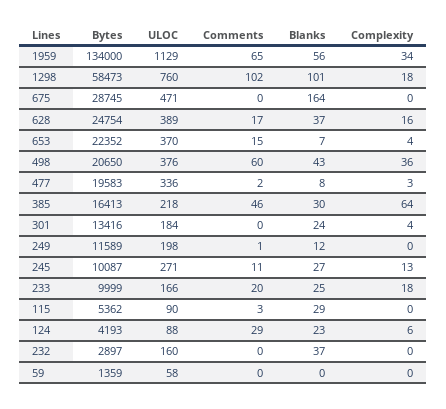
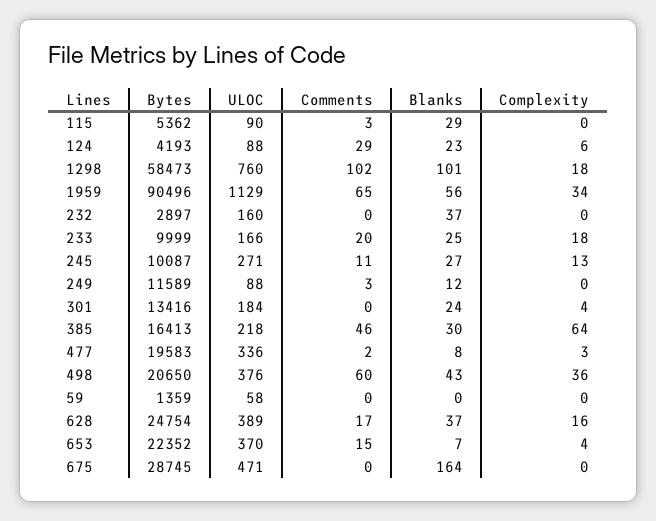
Bytes, 1959: 134000 -> 90496
ULOC, 249: 198 -> 88
Comments, 249: 1 -> 3

